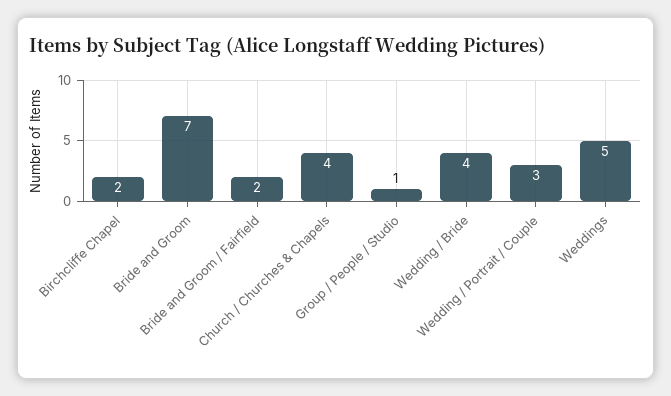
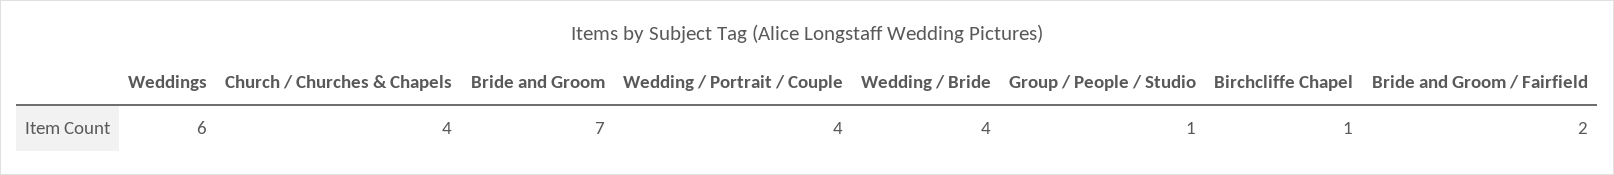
Birchcliffe Chapel: 2 -> 1
Wedding / Portrait / Couple: 3 -> 4
Weddings: 5 -> 6

